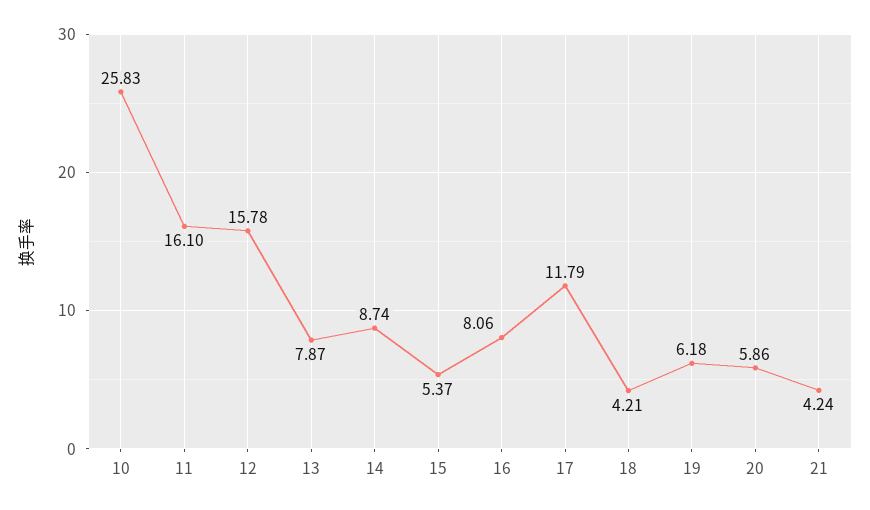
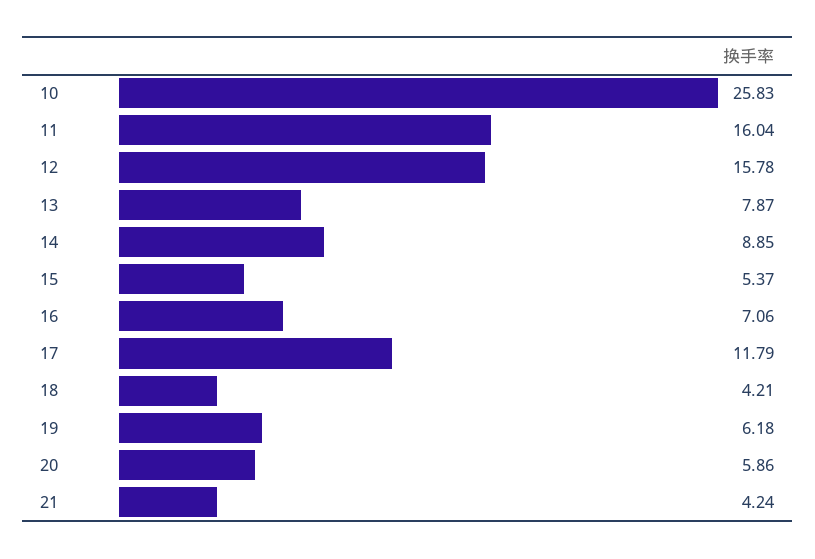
11: 16.1 -> 16.04
14: 8.74 -> 8.85
16: 8.06 -> 7.06

